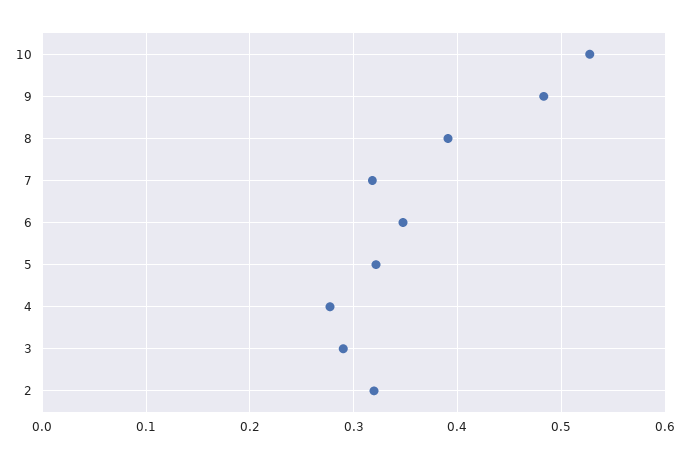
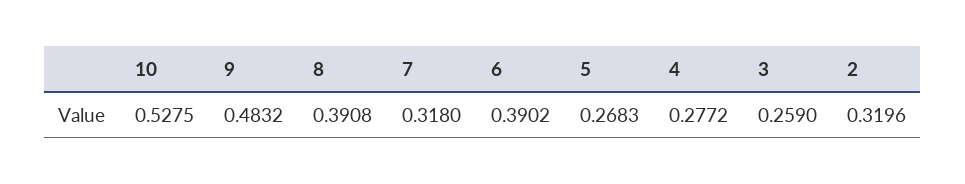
6: 0.35 -> 0.3902
5: 0.32 -> 0.2683
3: 0.29 -> 0.259

